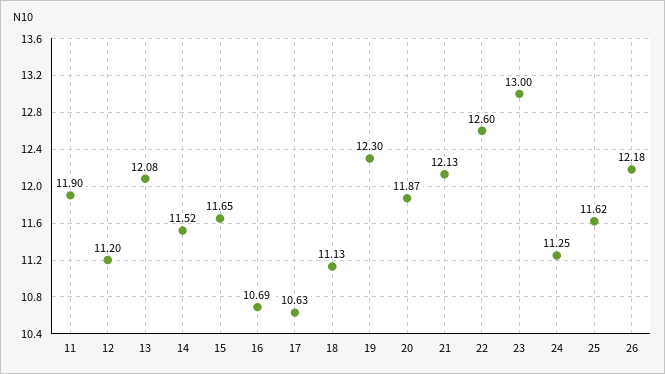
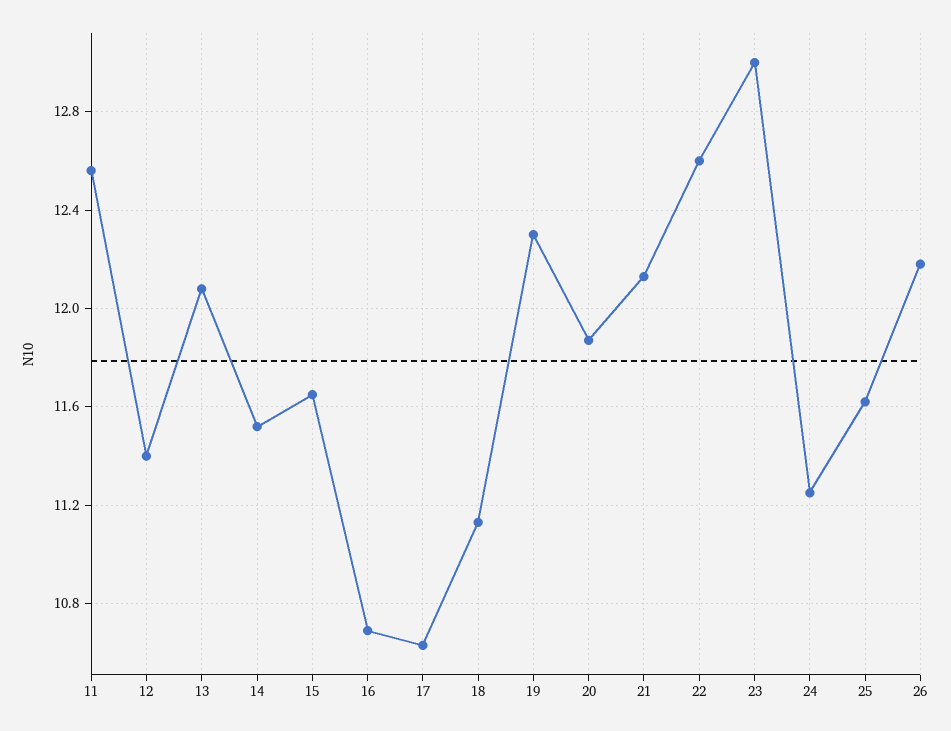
11: 11.9 -> 12.55
12: 11.2 -> 11.4

